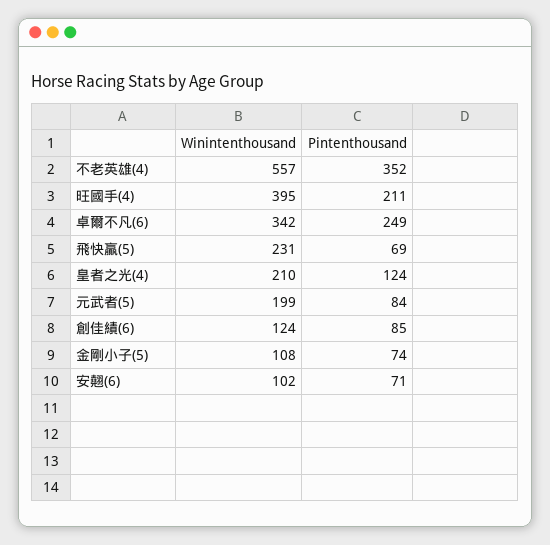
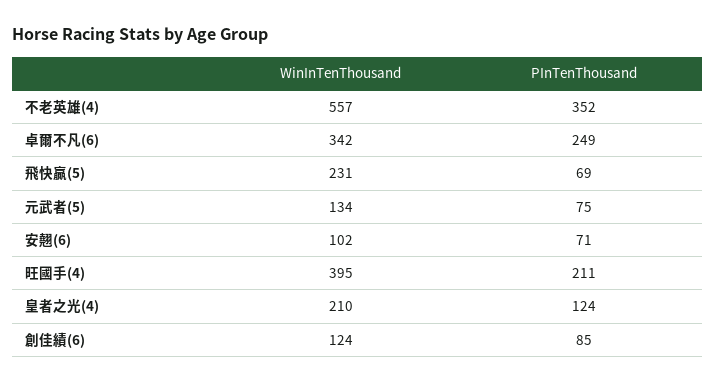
Winintenthousand, 元武者(5): 199 -> 134
Pintenthousand, 元武者(5): 84 -> 75
Winintenthousand, 金剛小子(5): 108 -> none
Pintenthousand, 金剛小子(5): 74 -> none

